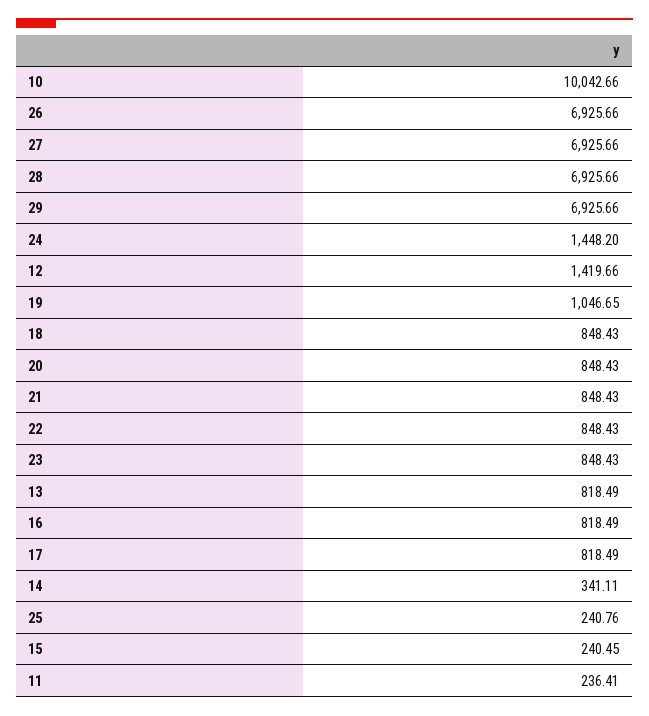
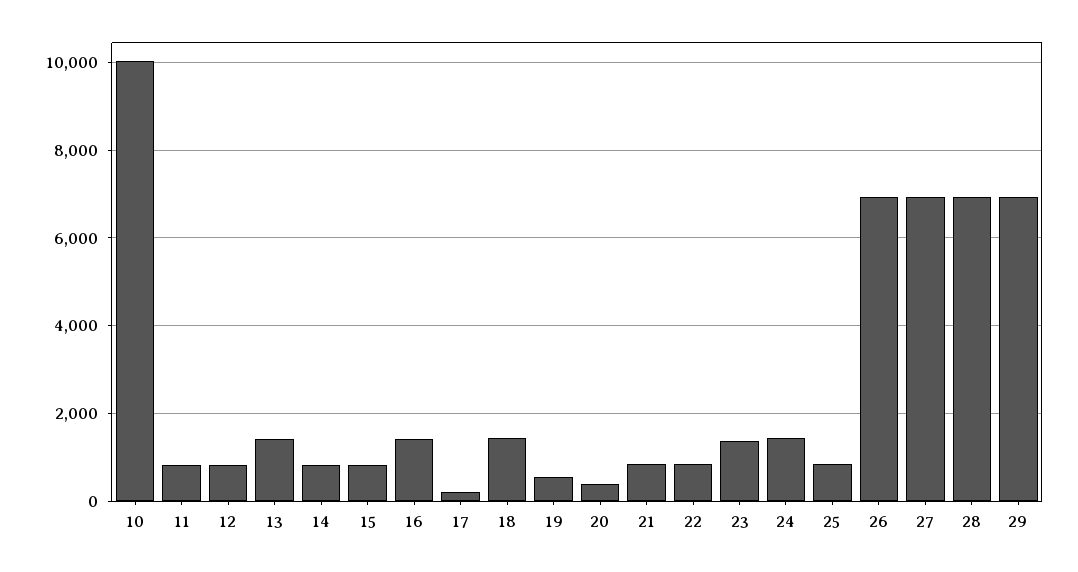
12: 1419.66 -> 800
19: 1046.65 -> 600
18: 848.43 -> 1400
20: 848.43 -> 400
23: 848.43 -> 1400
13: 818.49 -> 1400
16: 818.49 -> 1400
17: 818.49 -> 200
14: 341.11 -> 800
25: 240.76 -> 800
15: 240.45 -> 800
11: 236.41 -> 800

